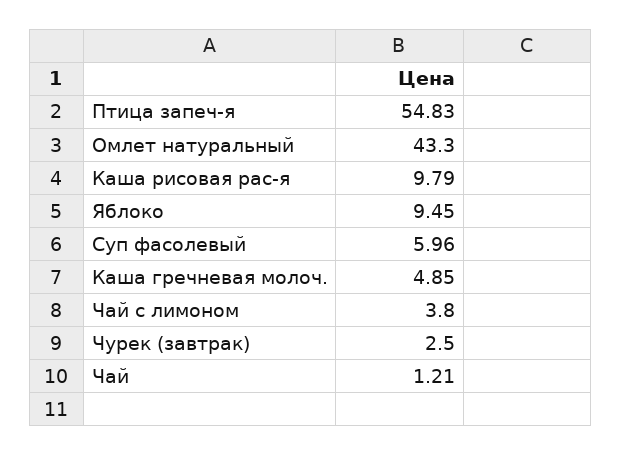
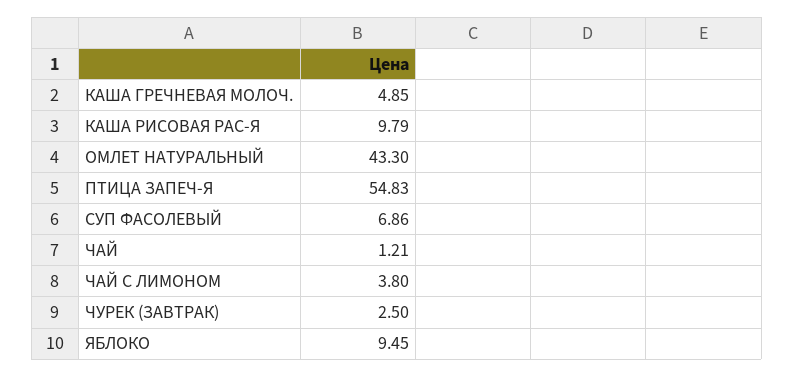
Суп фасолевый: 5.96 -> 6.86

